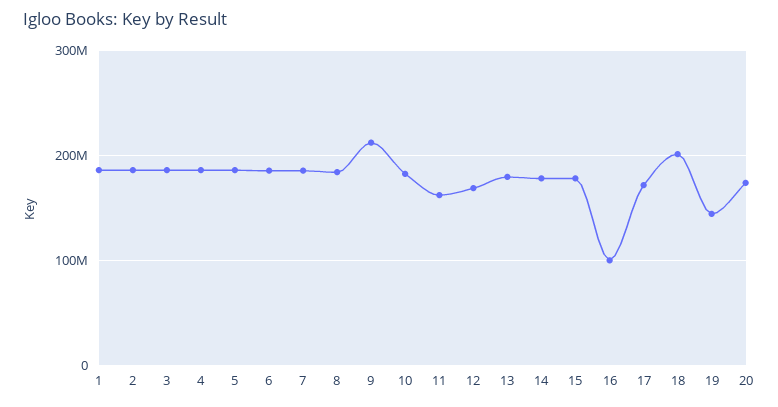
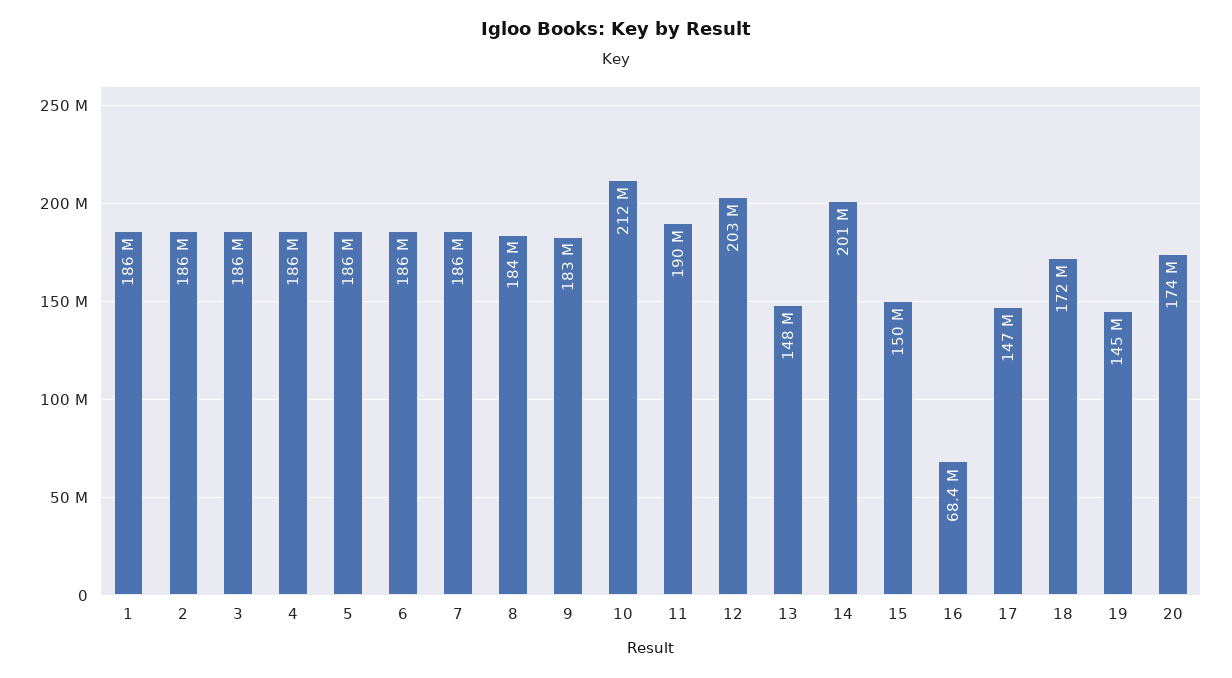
9: 210000000 -> 183000000
10: 180000000 -> 212000000
11: 160000000 -> 190000000
12: 170000000 -> 203000000
13: 180000000 -> 148000000
14: 180000000 -> 201000000
15: 180000000 -> 150000000
16: 100000000 -> 68400000
17: 170000000 -> 147000000
18: 200000000 -> 172000000

